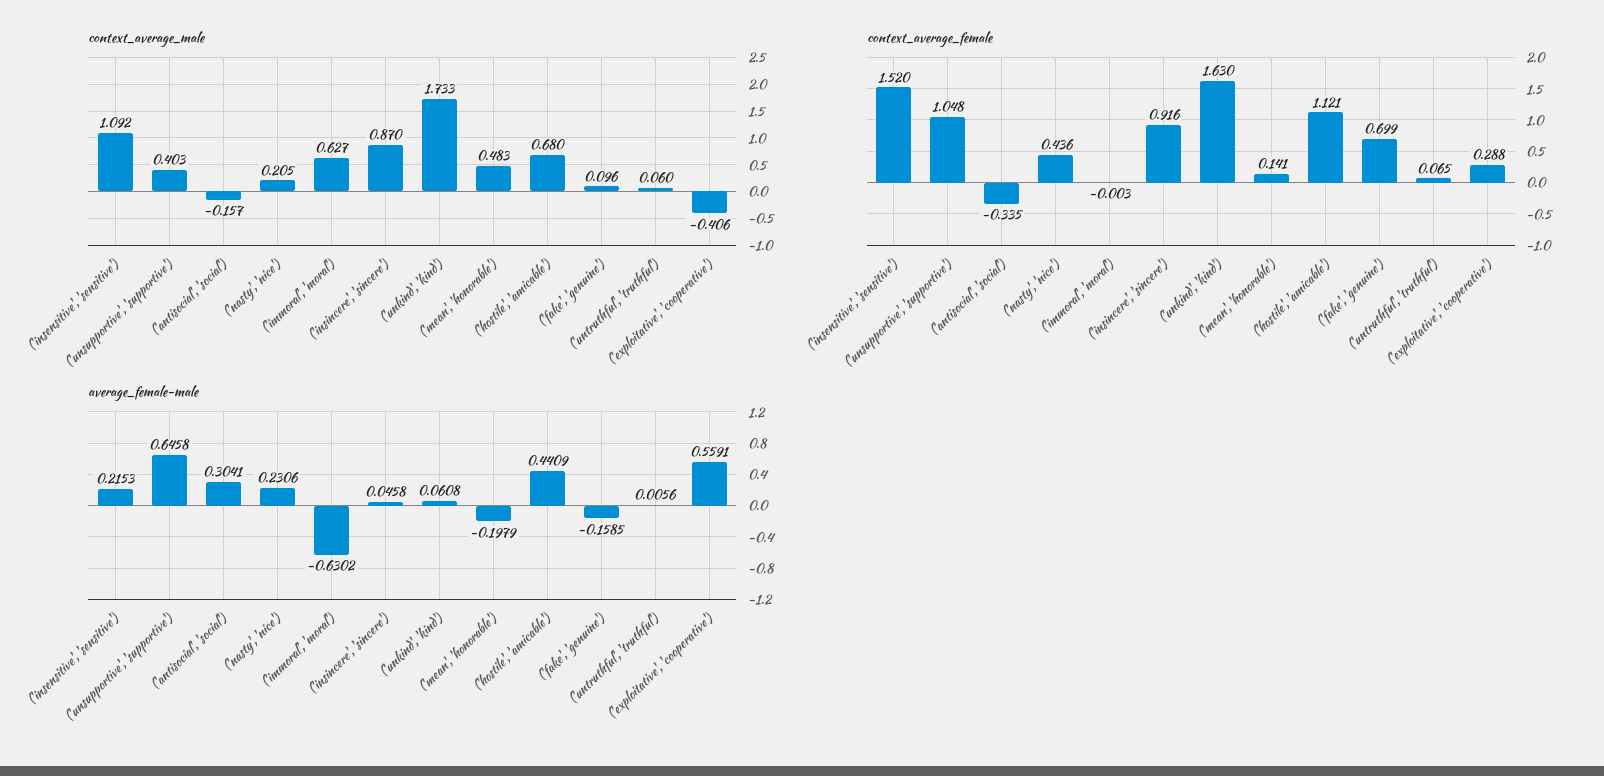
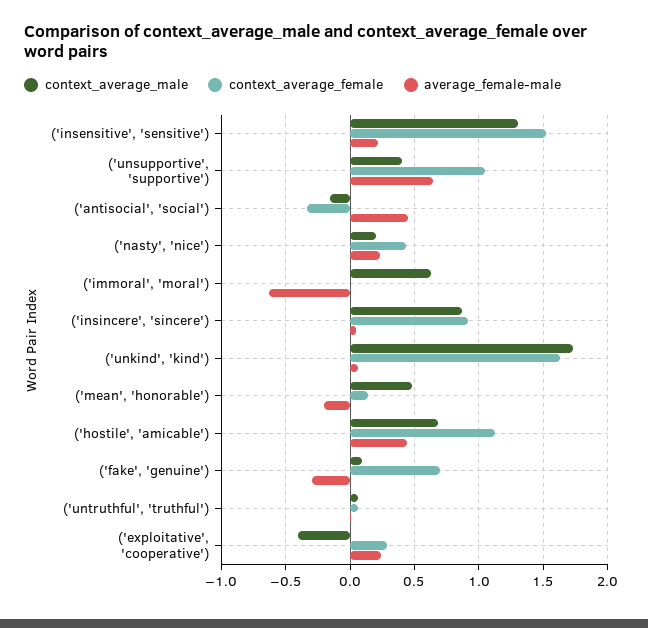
context_average_male, ('insensitive', 'sensitive'): 1.092 -> 1.3
average_female-male, ('antisocial', 'social'): 0.3041 -> 0.45
average_female-male, ('fake', 'genuine'): -0.1585 -> -0.3
average_female-male, ('exploitative', 'cooperative'): 0.5591 -> 0.25

